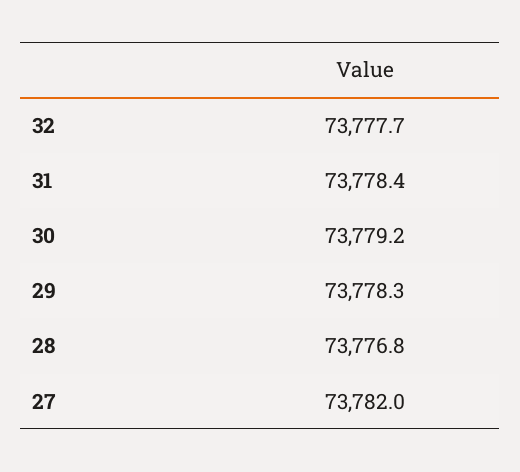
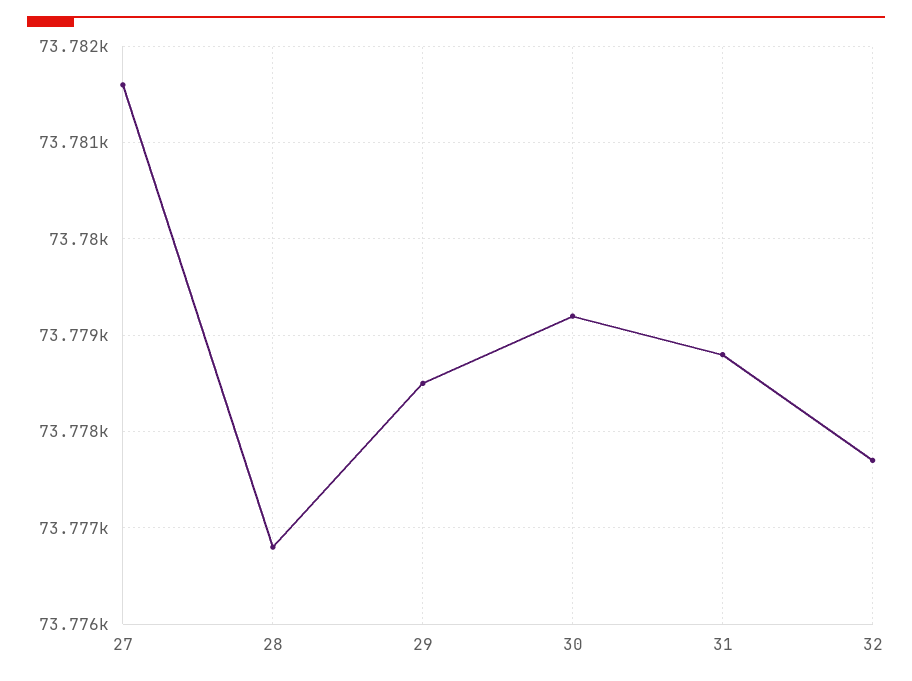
31: 73778.4 -> 73778.8
29: 73778.3 -> 73778.5
27: 73782 -> 73781.6

